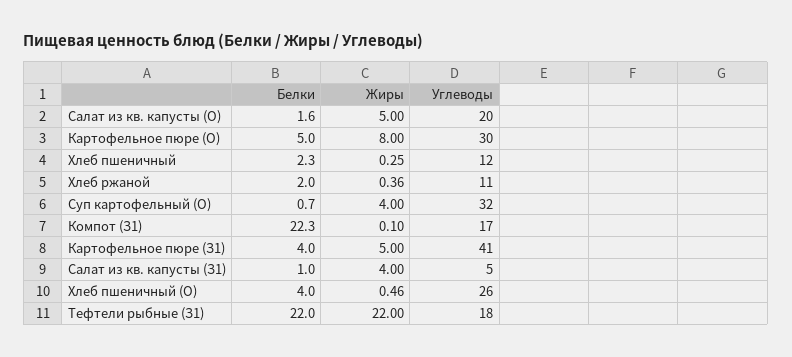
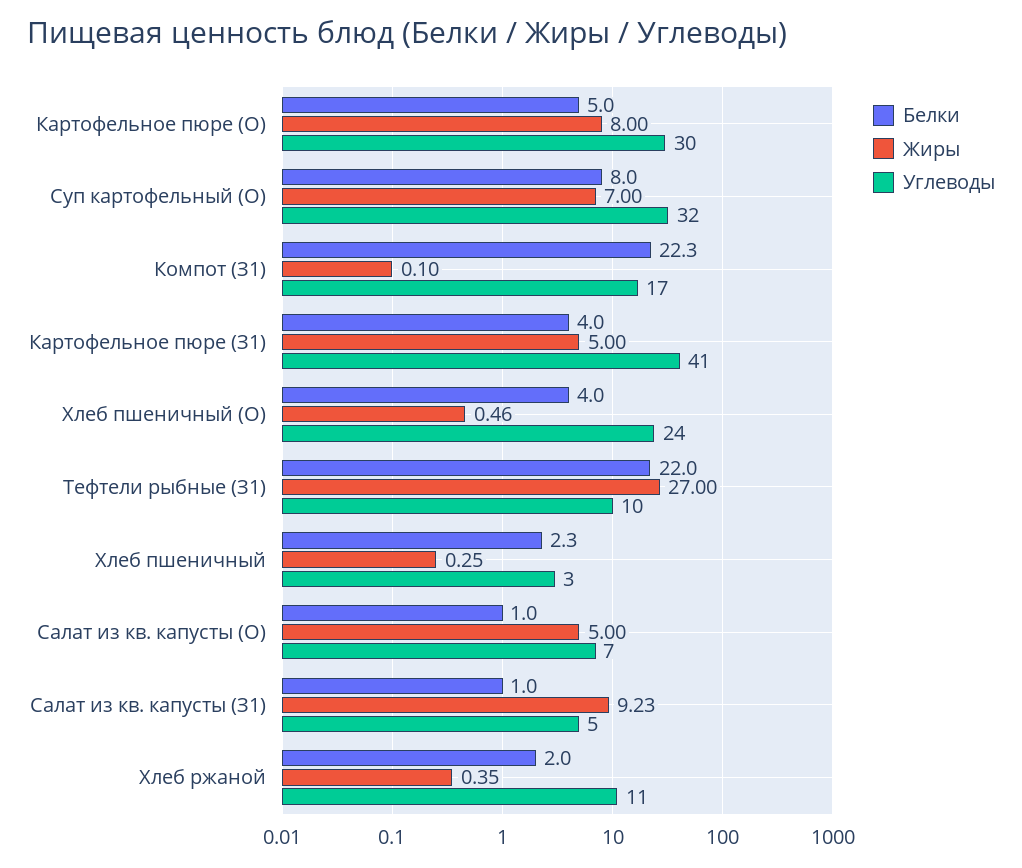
Белки, Салат из кв. капусты (О): 1.6 -> 1
Углеводы, Салат из кв. капусты (О): 20 -> 7
Углеводы, Хлеб пшеничный: 12 -> 3
Жиры, Хлеб ржаной: 0.36 -> 0.35
Белки, Суп картофельный (О): 0.7 -> 8
Жиры, Суп картофельный (О): 4 -> 7
Жиры, Салат из кв. капусты (З1): 4 -> 9.23
Углеводы, Хлеб пшеничный (О): 26 -> 24
Жиры, Тефтели рыбные (З1): 22 -> 27
Углеводы, Тефтели рыбные (З1): 18 -> 10

